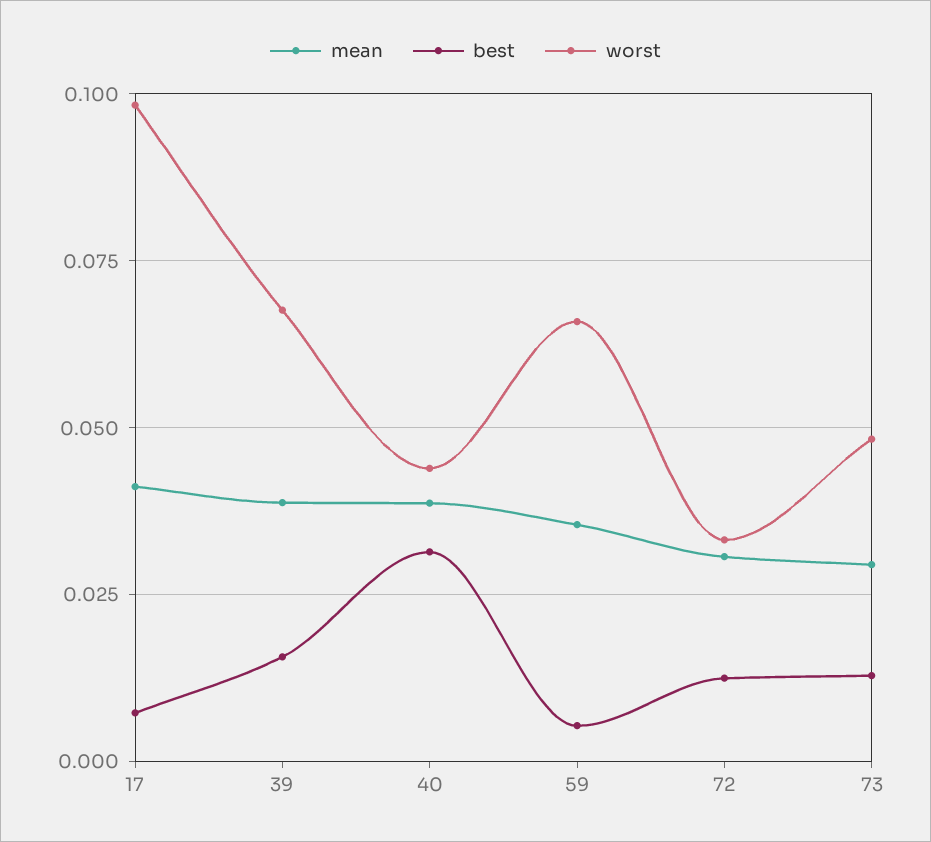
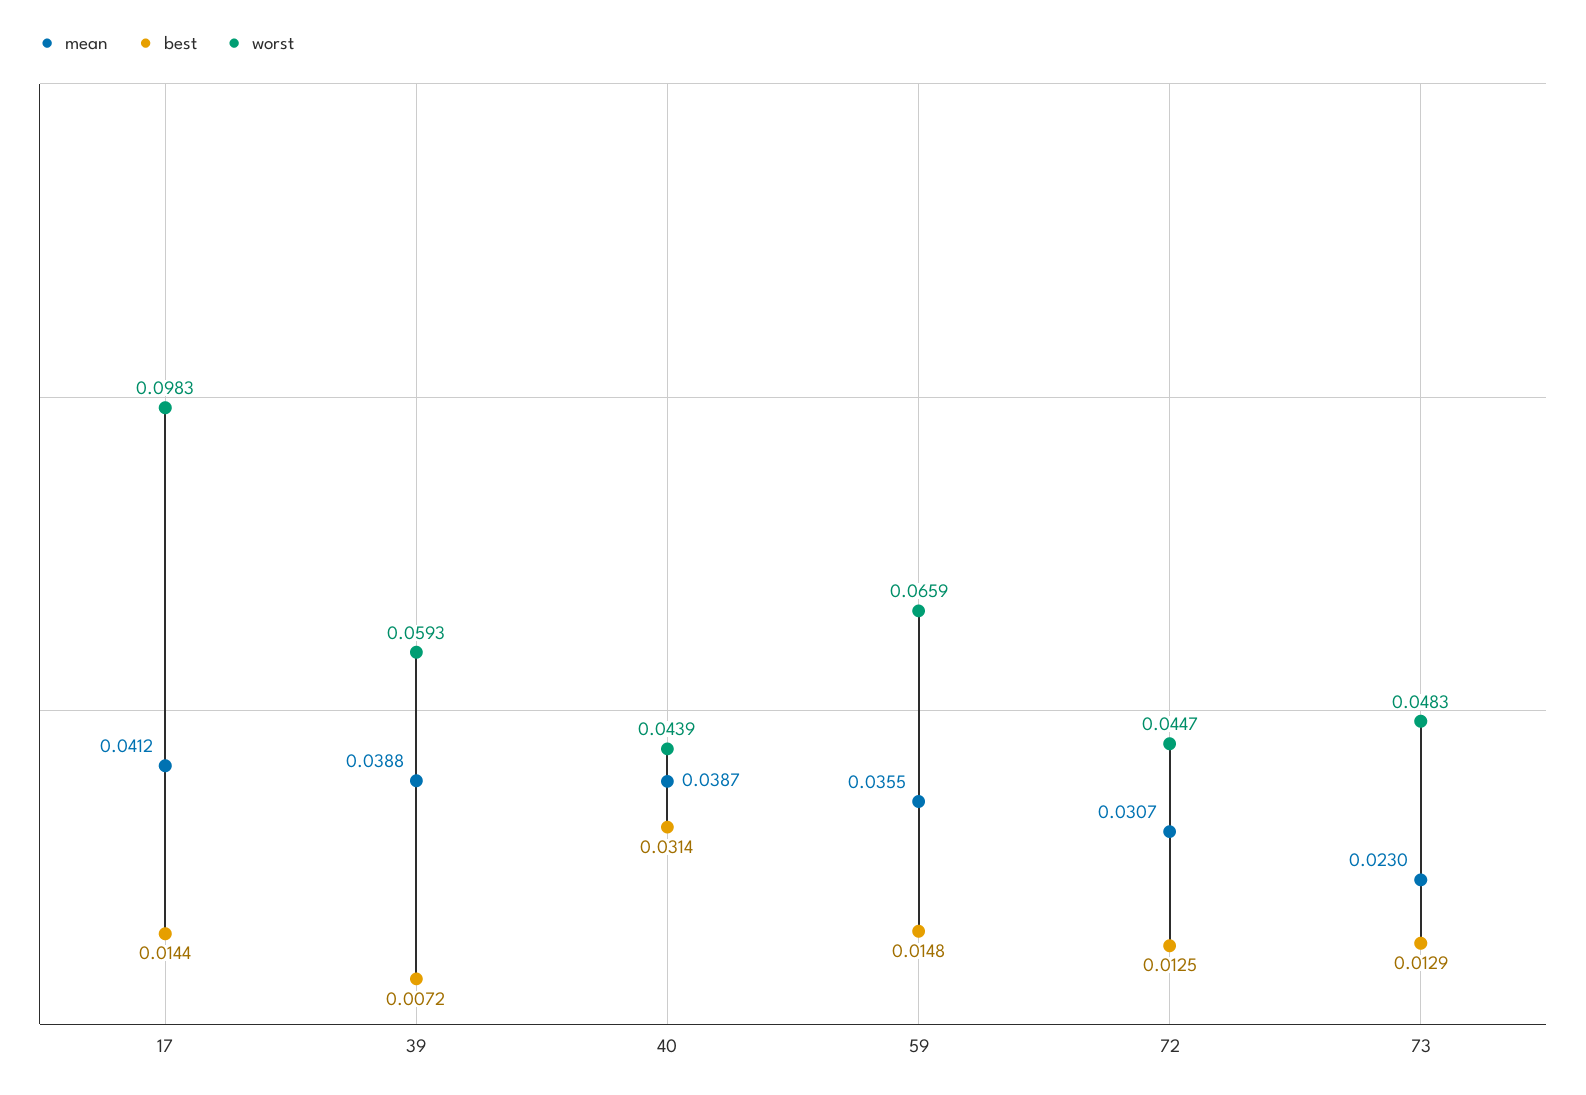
best, 17: 0.0075 -> 0.0144
best, 39: 0.015 -> 0.0072
worst, 39: 0.0675 -> 0.0593
best, 59: 0.005 -> 0.0148
worst, 72: 0.0325 -> 0.0447
mean, 73: 0.03 -> 0.023

